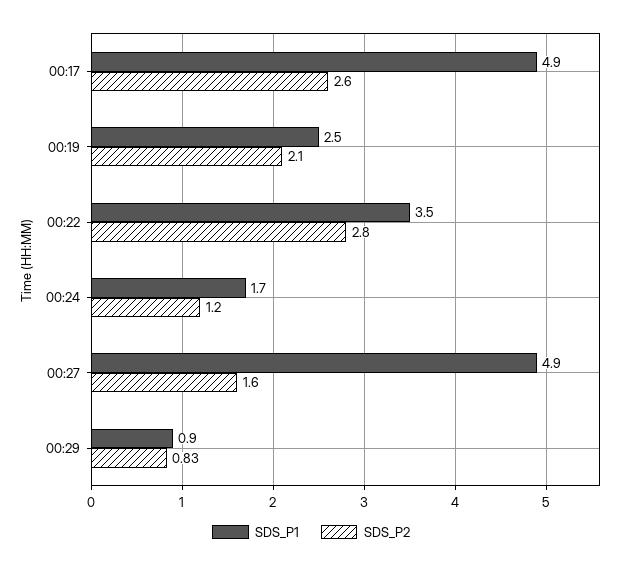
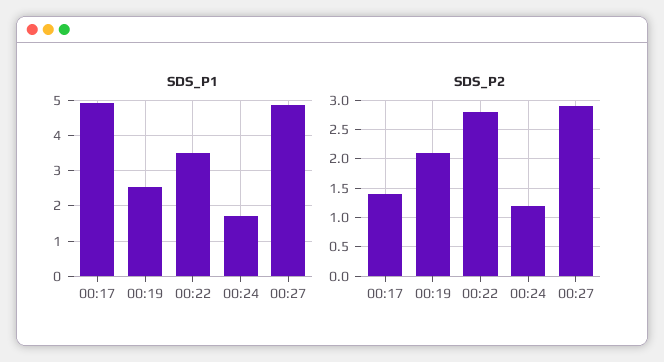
SDS_P2, 00:17: 2.6 -> 1.5
SDS_P2, 00:27: 1.6 -> 3
SDS_P1, 00:29: 0.9 -> none
SDS_P2, 00:29: 0.83 -> none

